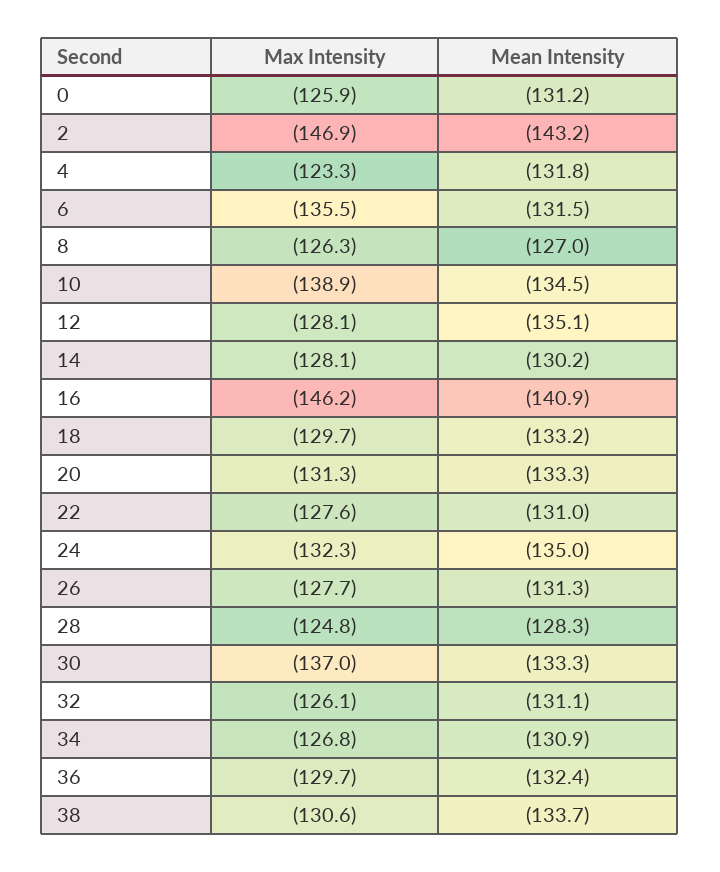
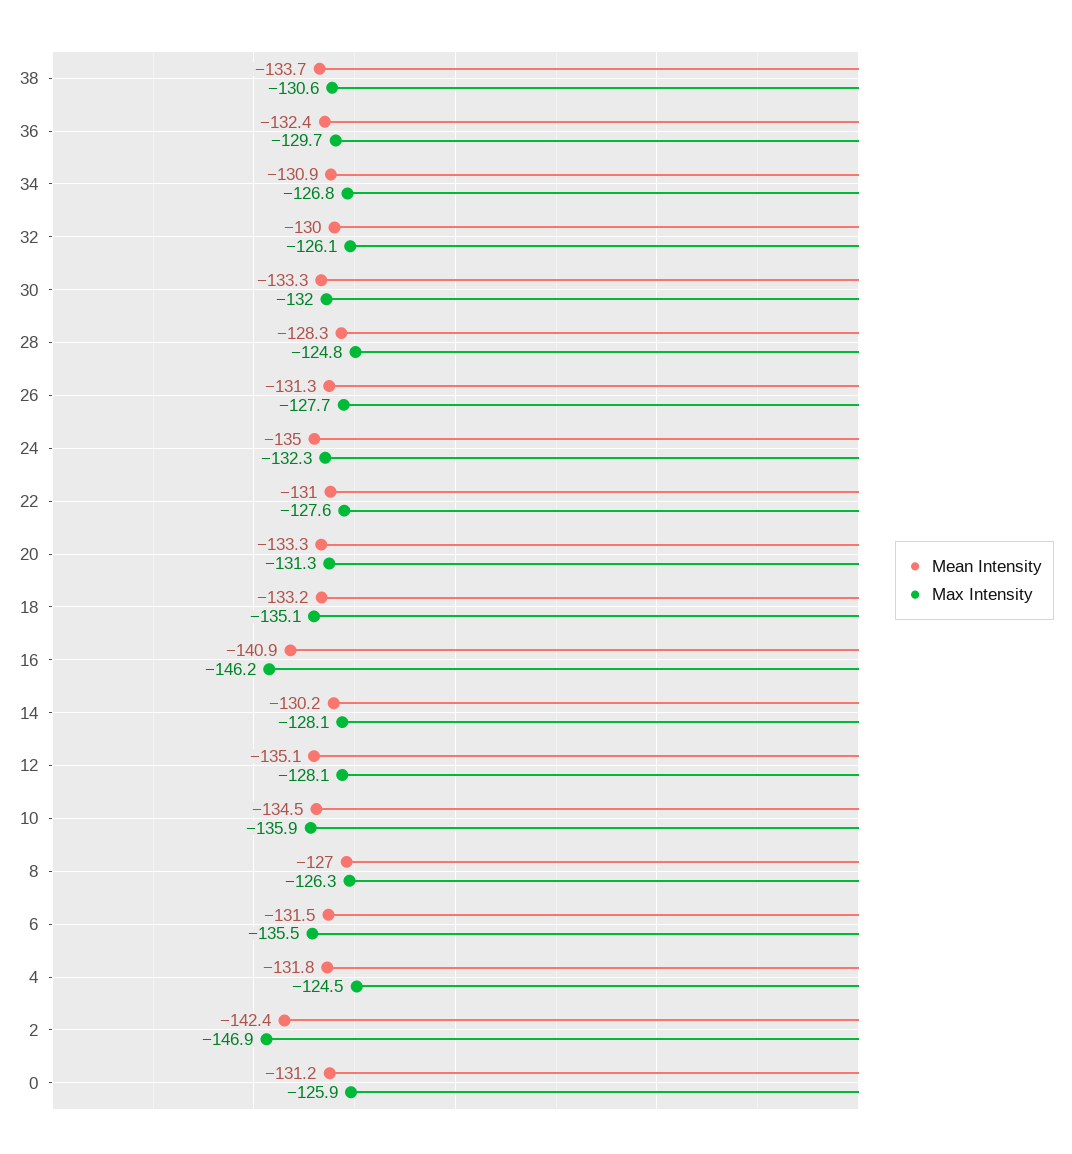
Mean Intensity, 2: -143.2 -> -142.4
Max Intensity, 4: -123.3 -> -124.5
Max Intensity, 10: -138.9 -> -135.9
Max Intensity, 18: -129.7 -> -135.1
Max Intensity, 30: -137 -> -132
Mean Intensity, 32: -131.1 -> -130

